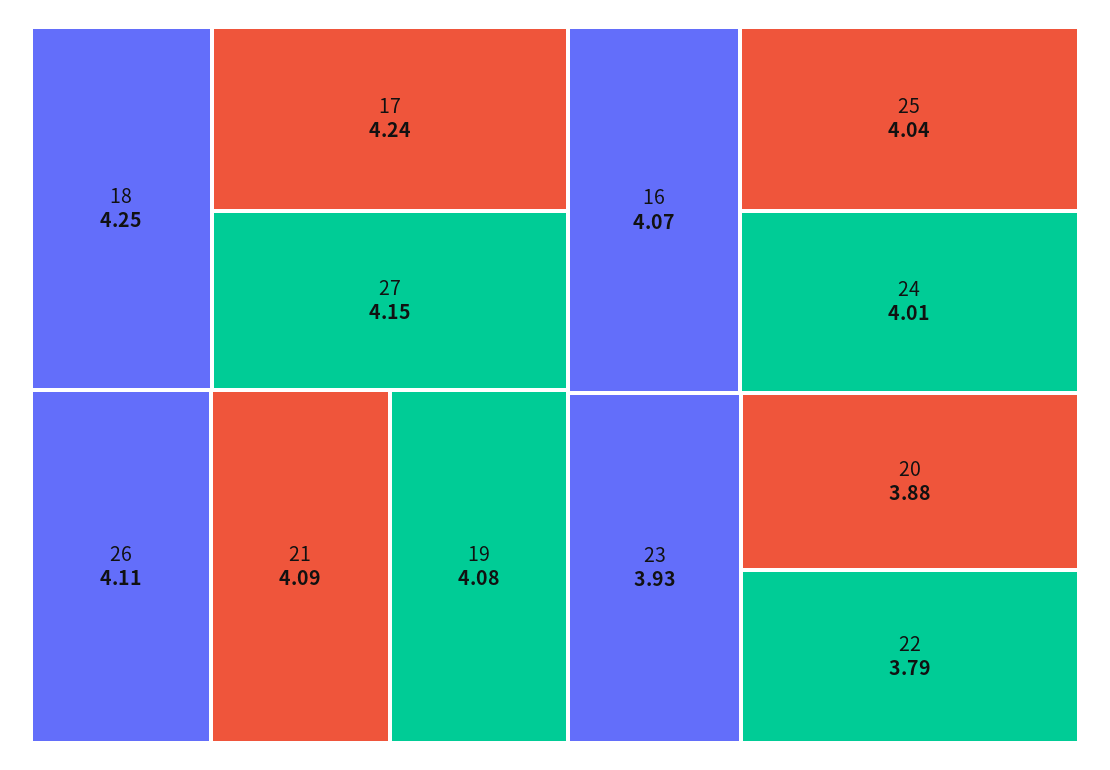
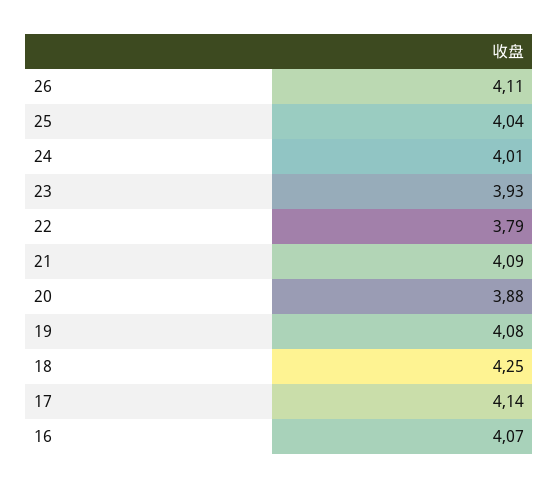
17: 4.24 -> 4.14
27: 4.15 -> none

